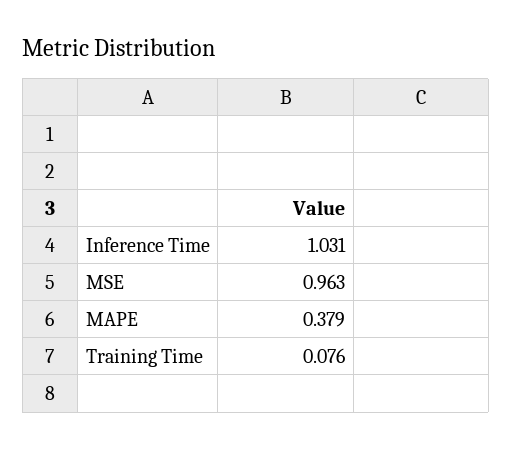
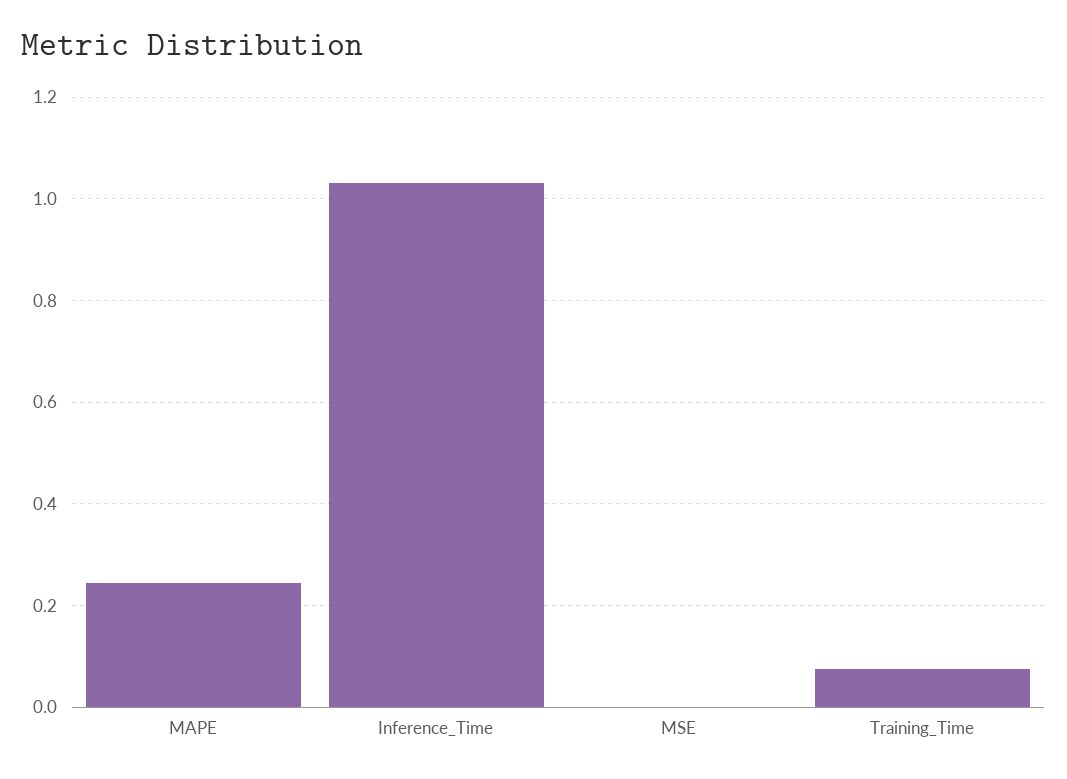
MSE: 0.963 -> 0
MAPE: 0.379 -> 0.24

